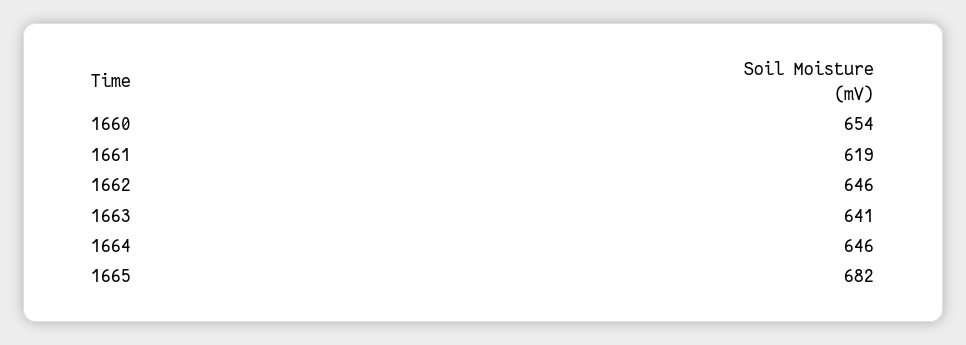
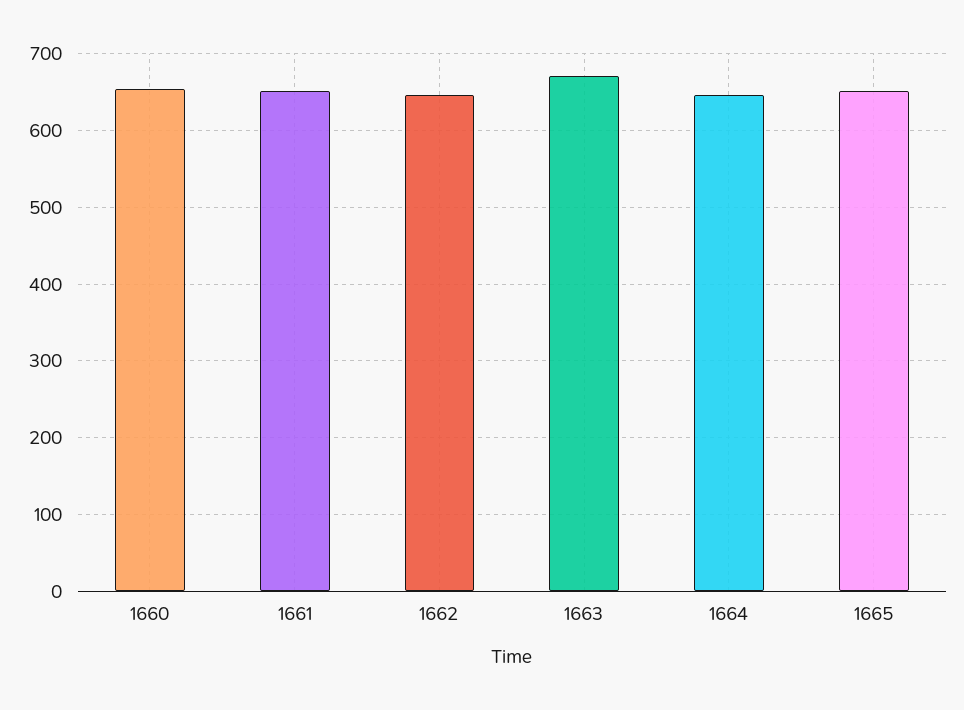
1661: 619 -> 650
1663: 641 -> 670
1665: 682 -> 650

